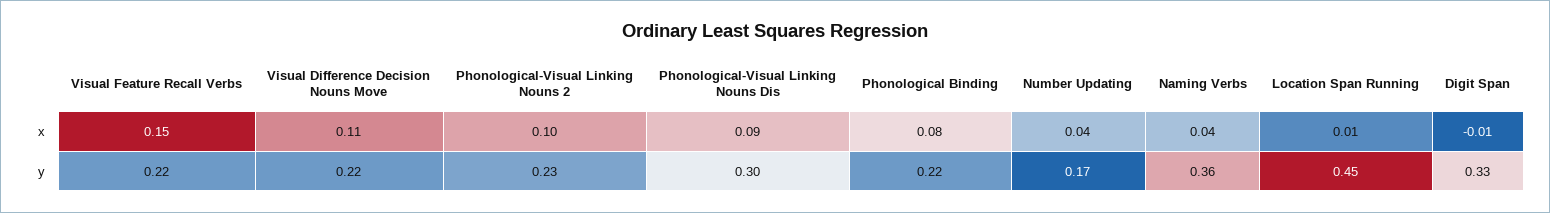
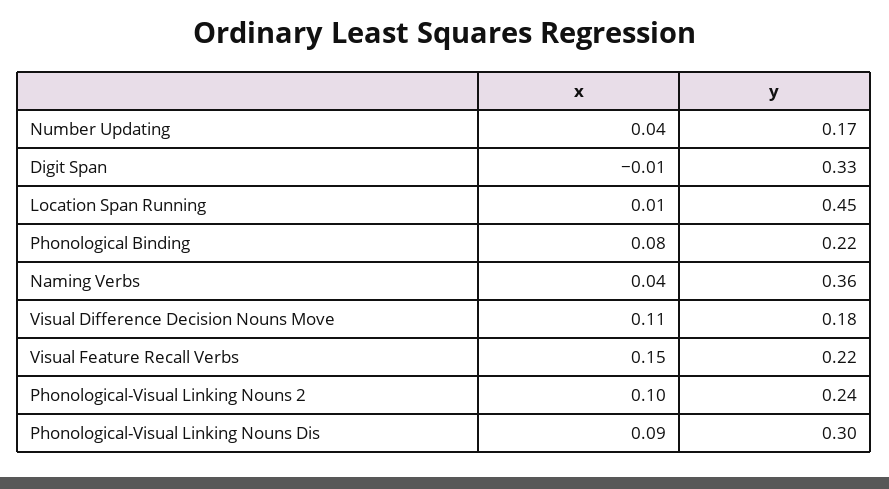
Visual Difference Decision Nouns Move, y: 0.22 -> 0.18
Phonological-Visual Linking Nouns 2, y: 0.23 -> 0.24

